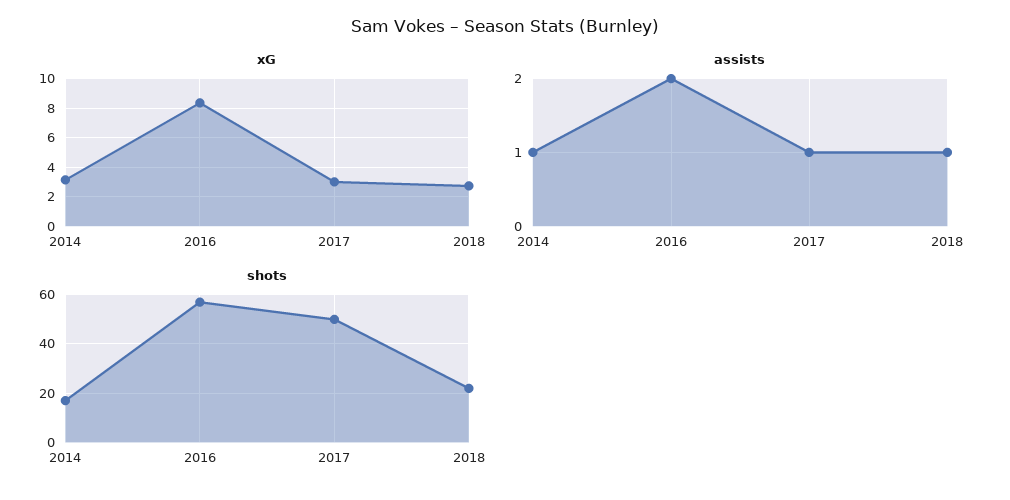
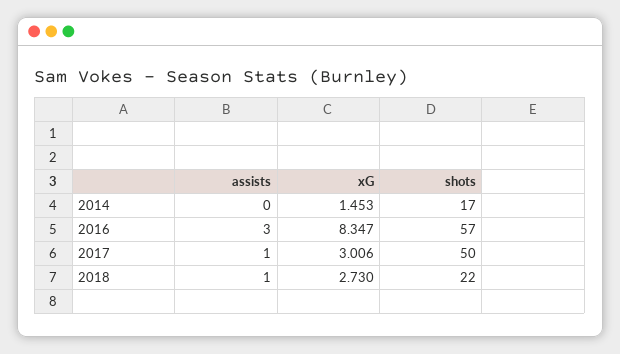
xG, 2014: 3 -> 1.453
assists, 2014: 1 -> 0
assists, 2016: 2 -> 3

